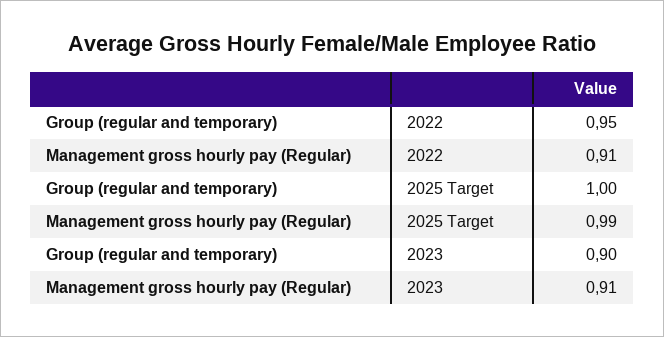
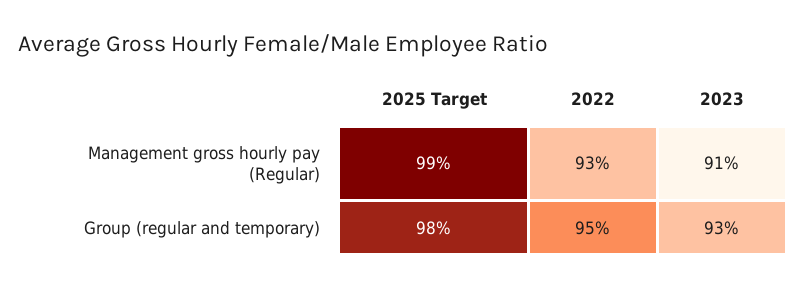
Management gross hourly pay (Regular), 2022: 0.91 -> 0.93
Group (regular and temporary), 2025 Target: 1 -> 0.98
Group (regular and temporary), 2023: 0.9 -> 0.93

